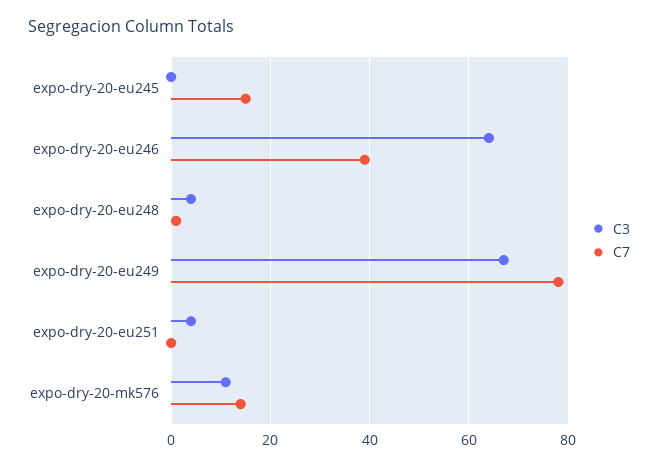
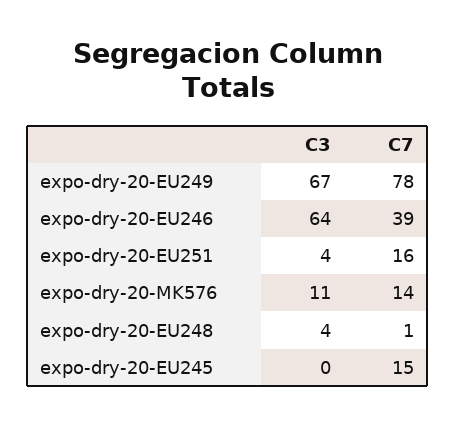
C7, expo-dry-20-eu251: 0 -> 16

